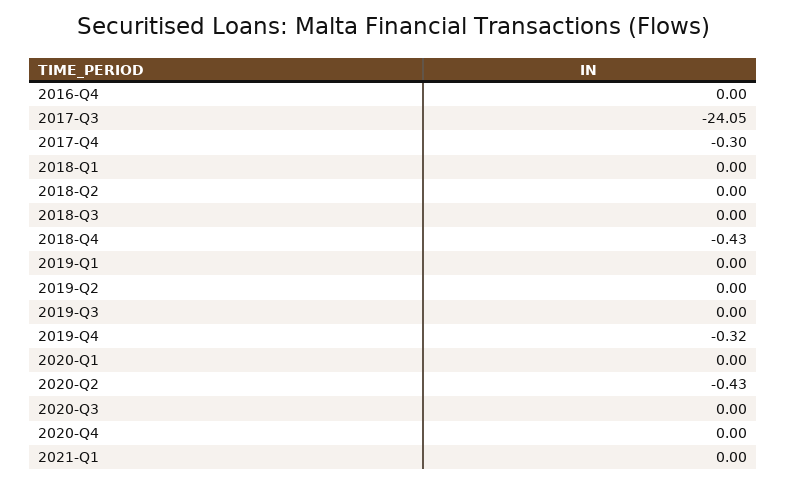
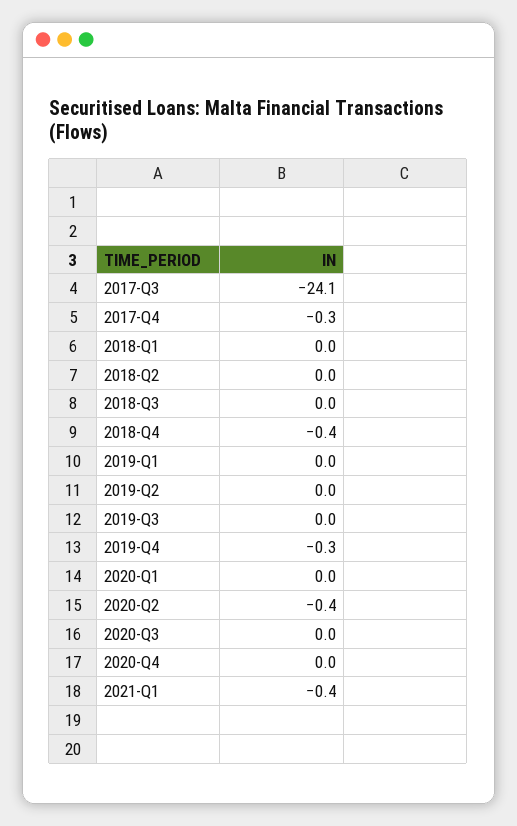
2016-Q4: 0 -> none
2021-Q1: 0 -> -0.4

